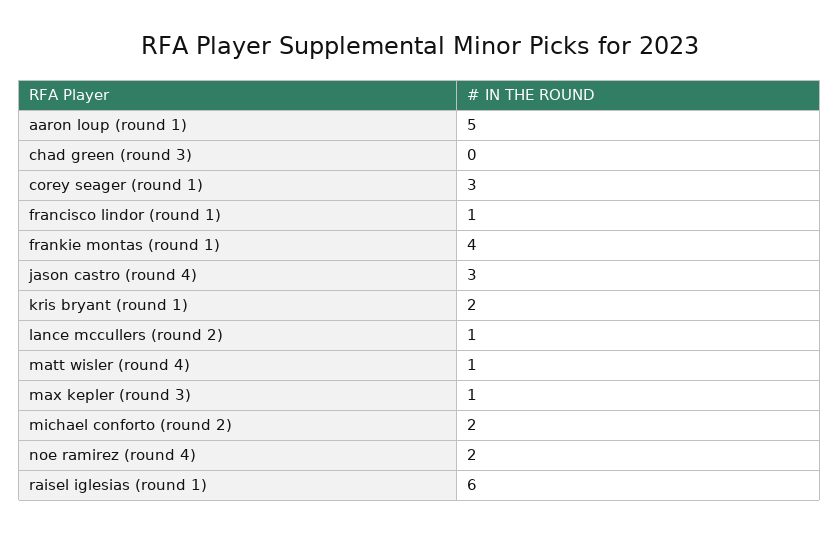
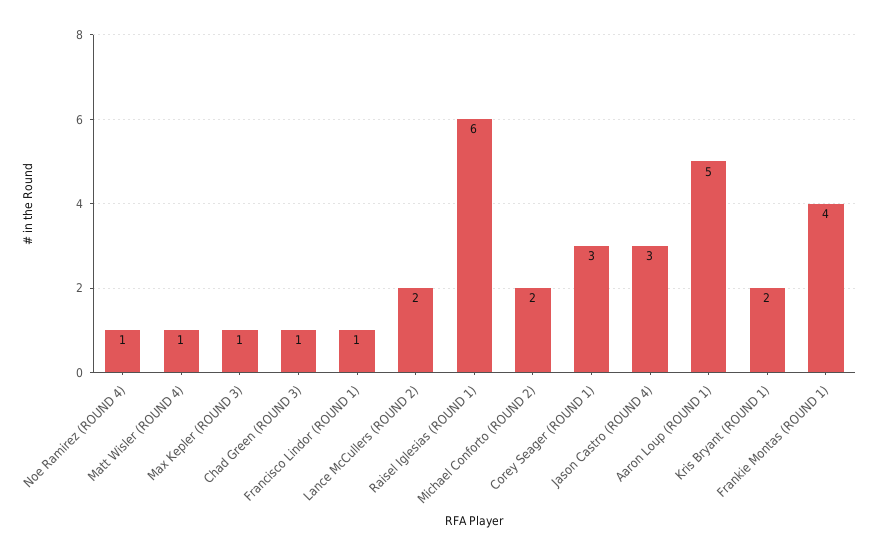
chad green (round 3): 0 -> 1
lance mccullers (round 2): 1 -> 2
noe ramirez (round 4): 2 -> 1

